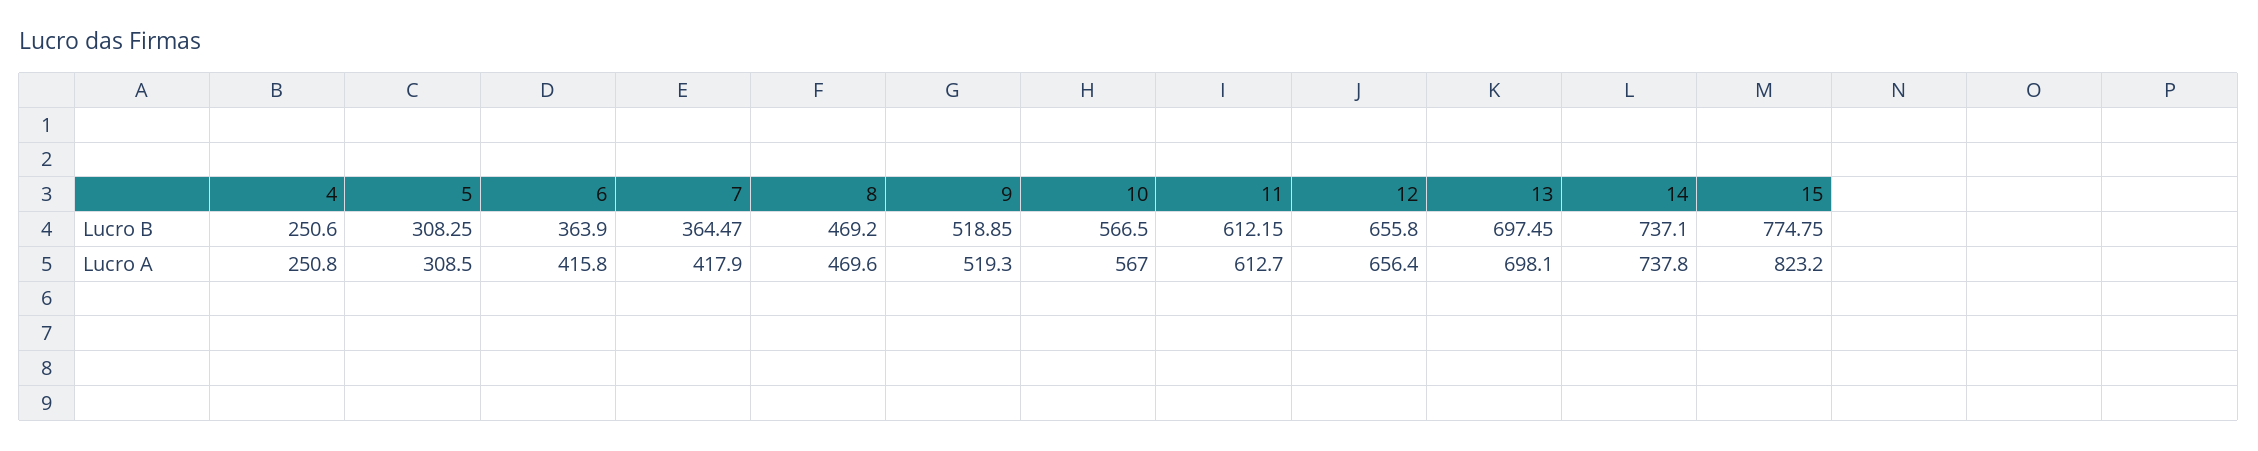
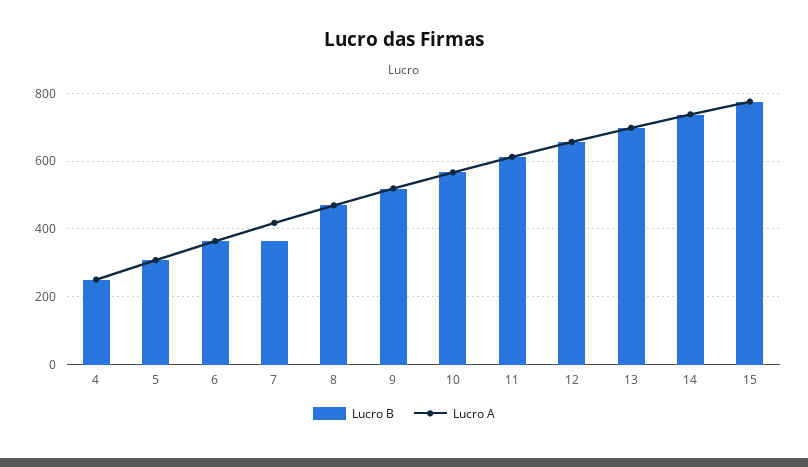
Lucro A, 6: 415.8 -> 360
Lucro A, 15: 823.2 -> 780

